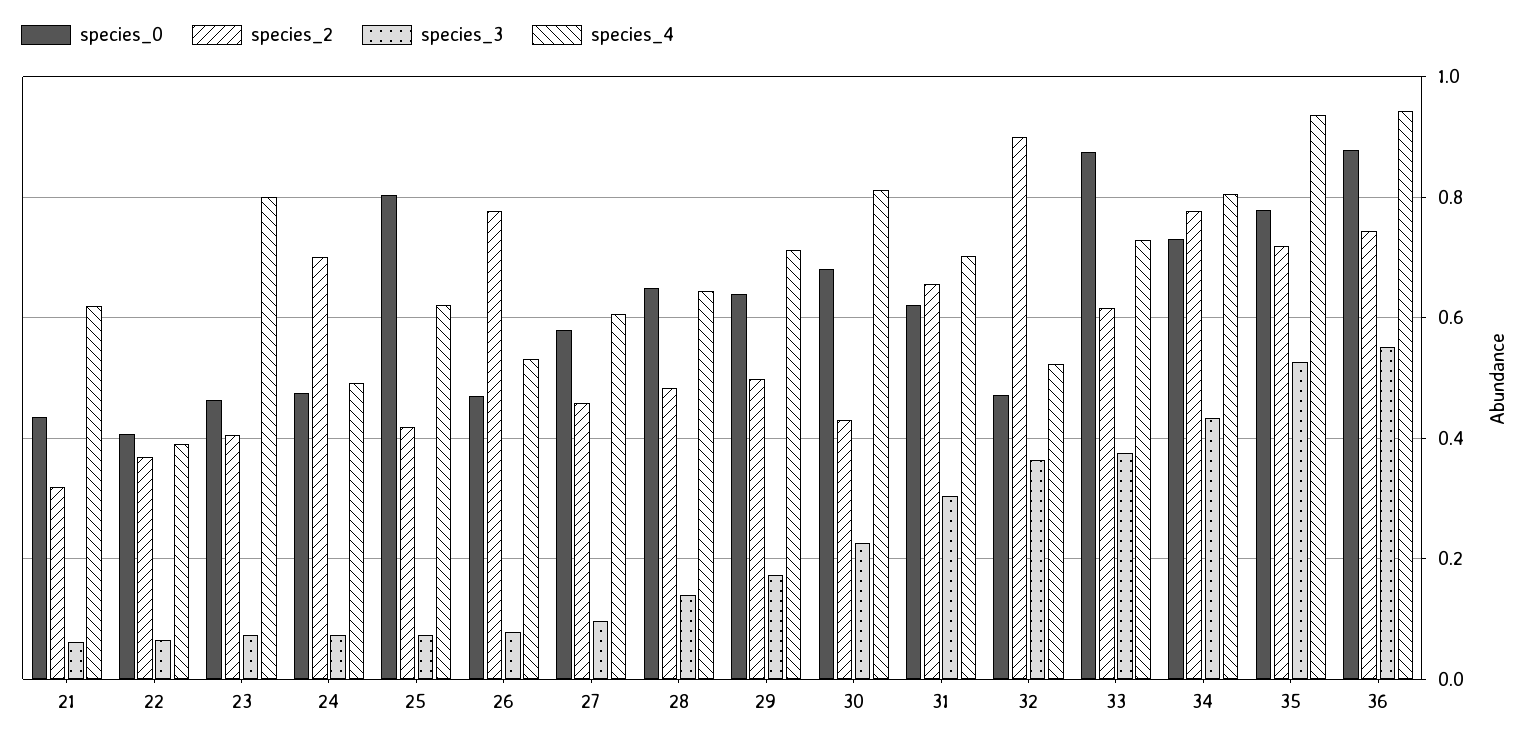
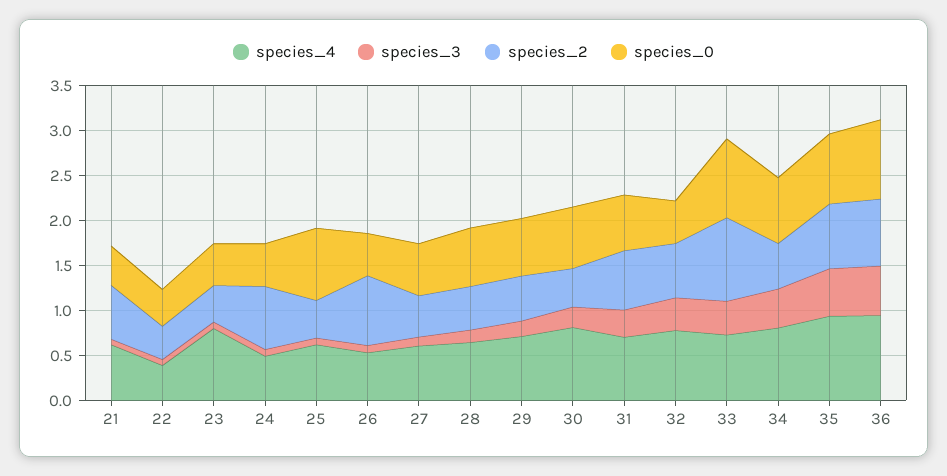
species_2, 21: 0.32 -> 0.6
species_2, 32: 0.9 -> 0.6
species_4, 32: 0.52 -> 0.8
species_2, 33: 0.62 -> 0.9
species_2, 34: 0.78 -> 0.5

